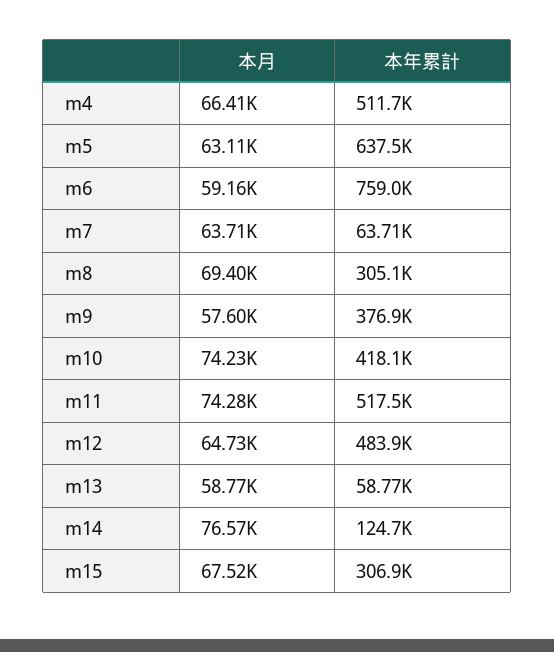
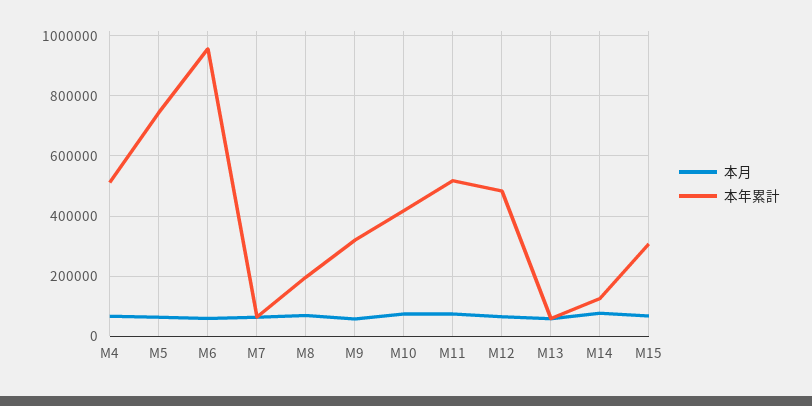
本年累計, m5: 637500 -> 740000
本年累計, m6: 759000 -> 960000
本年累計, m8: 305100 -> 200000
本年累計, m9: 376900 -> 320000

